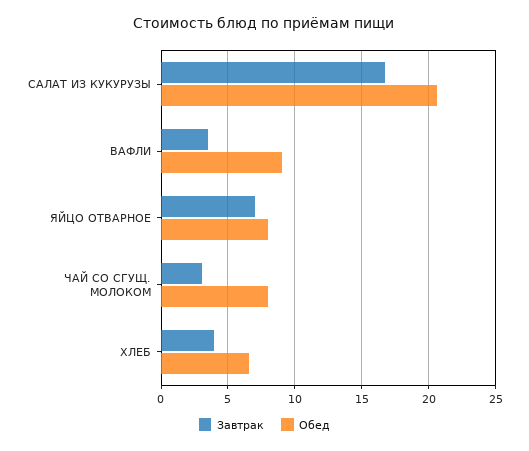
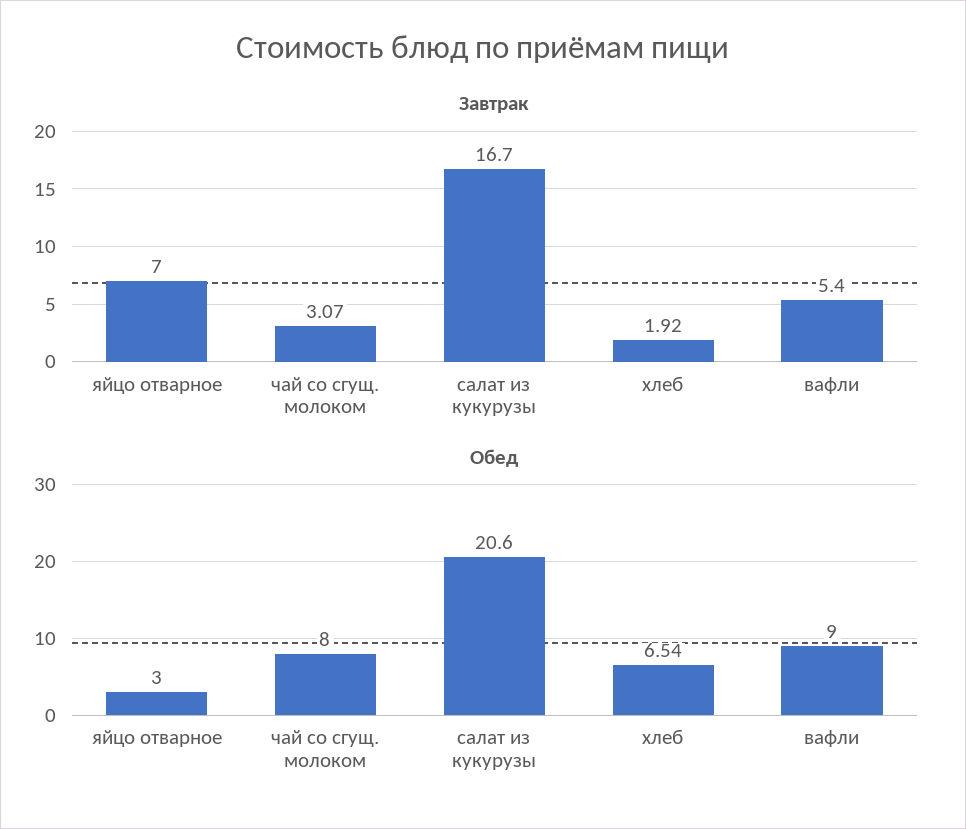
Завтрак, ВАФЛИ: 3.5 -> 5.4
Обед, ЯЙЦО ОТВАРНОЕ: 8 -> 3
Завтрак, ХЛЕБ: 4 -> 1.92

